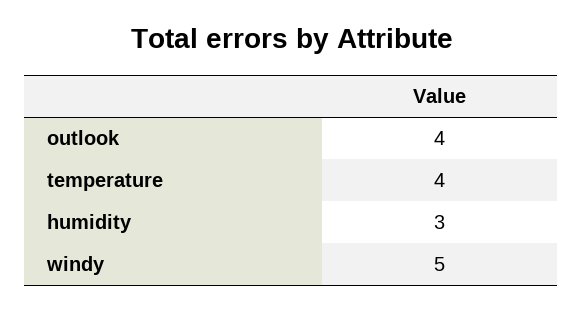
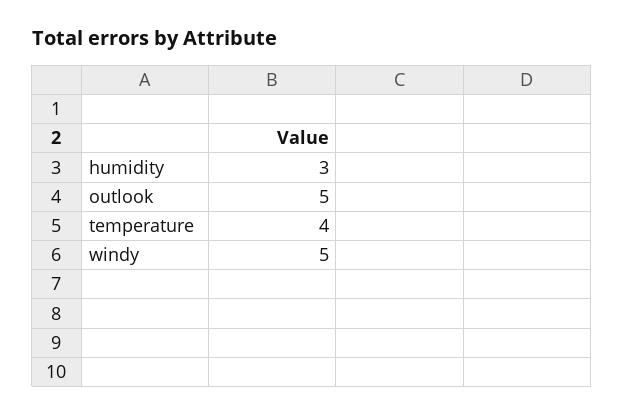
outlook: 4 -> 5

